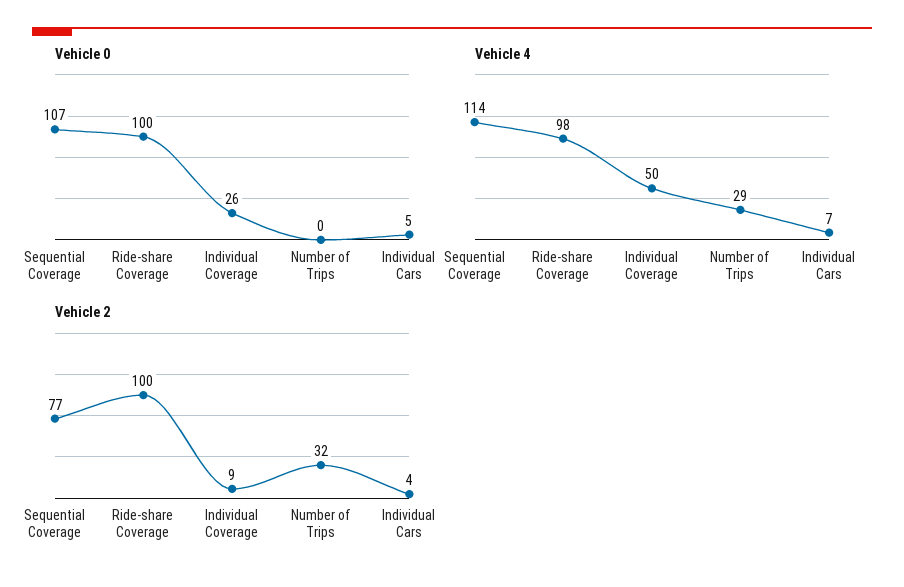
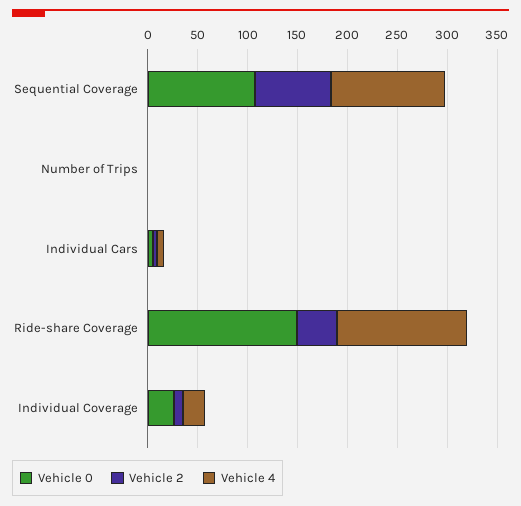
Vehicle 0, Ride-share Coverage: 100 -> 150
Vehicle 4, Ride-share Coverage: 98 -> 130
Vehicle 4, Individual Coverage: 50 -> 20
Vehicle 4, Number of Trips: 29 -> 0
Vehicle 2, Ride-share Coverage: 100 -> 40
Vehicle 2, Number of Trips: 32 -> 0

